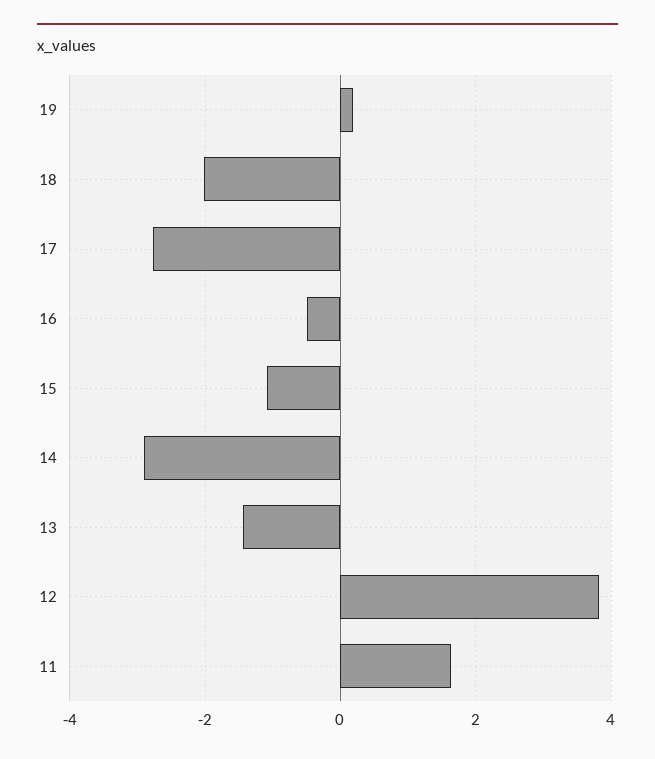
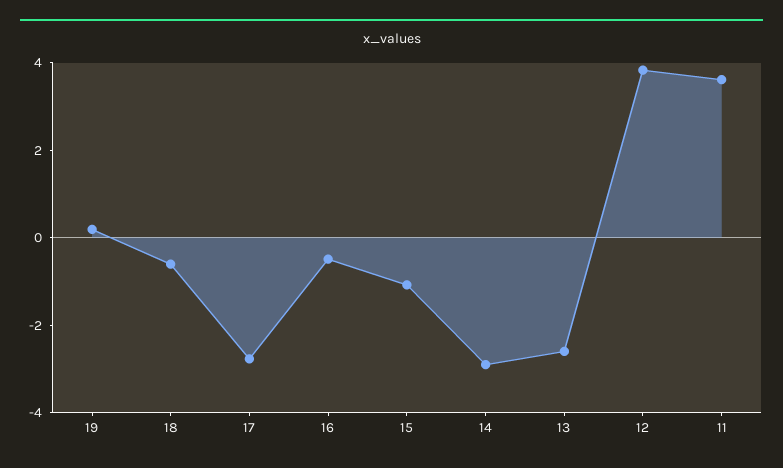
18: -2 -> -0.5
13: -1.4 -> -2.5
11: 1.6 -> 3.5

